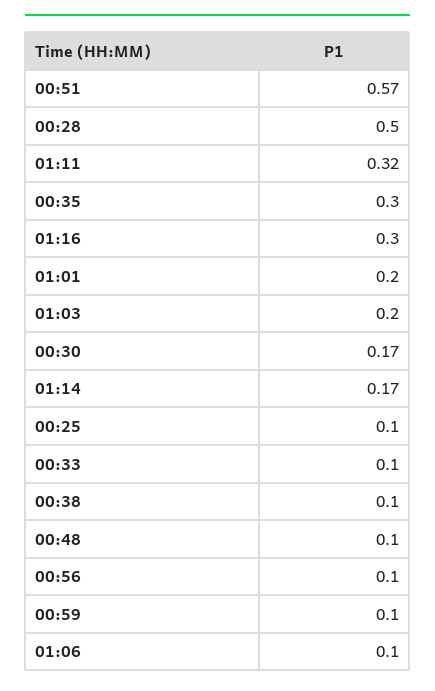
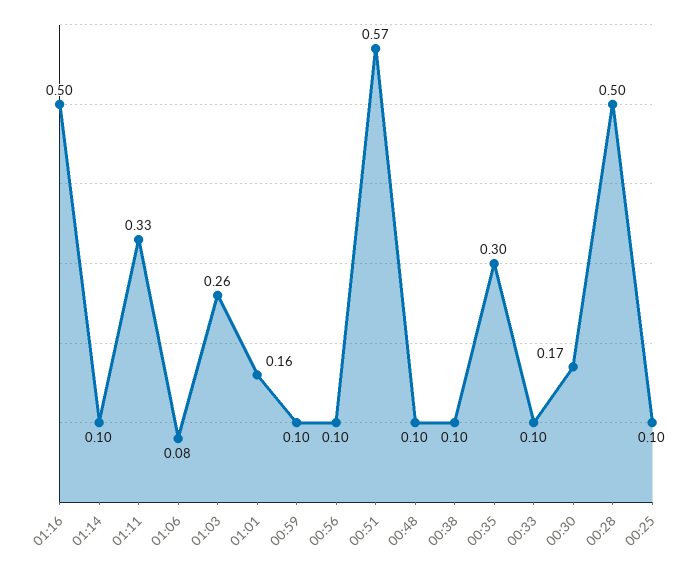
01:11: 0.32 -> 0.33
01:16: 0.3 -> 0.5
01:01: 0.2 -> 0.16
01:03: 0.2 -> 0.26
01:14: 0.17 -> 0.1
01:06: 0.1 -> 0.08

